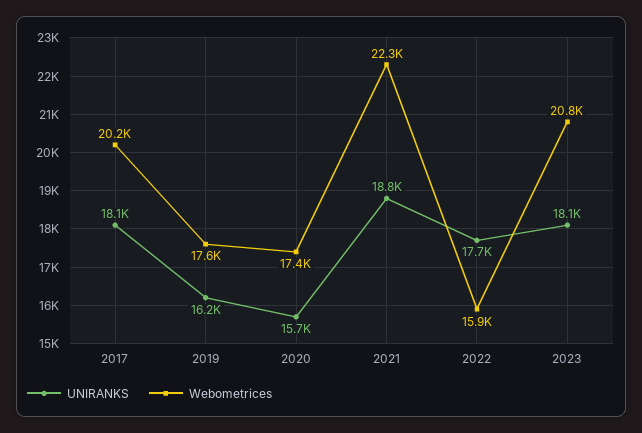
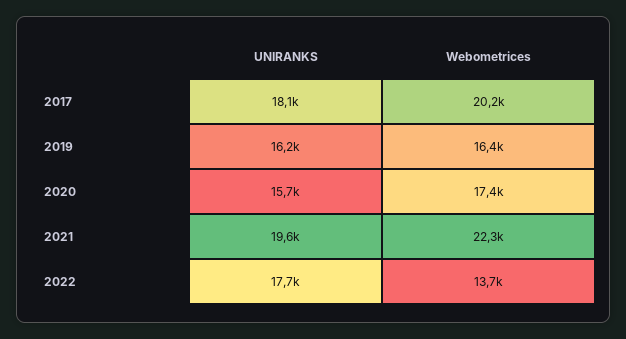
Webometrices, 2019: 17600 -> 16400
UNIRANKS, 2021: 18800 -> 19600
Webometrices, 2022: 15900 -> 13700
UNIRANKS, 2023: 18100 -> none
Webometrices, 2023: 20800 -> none

